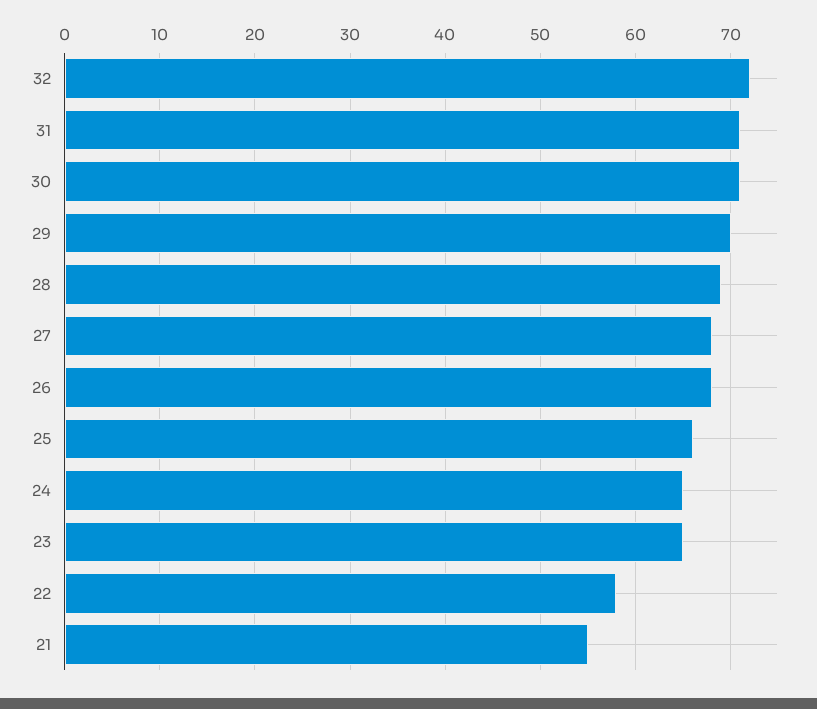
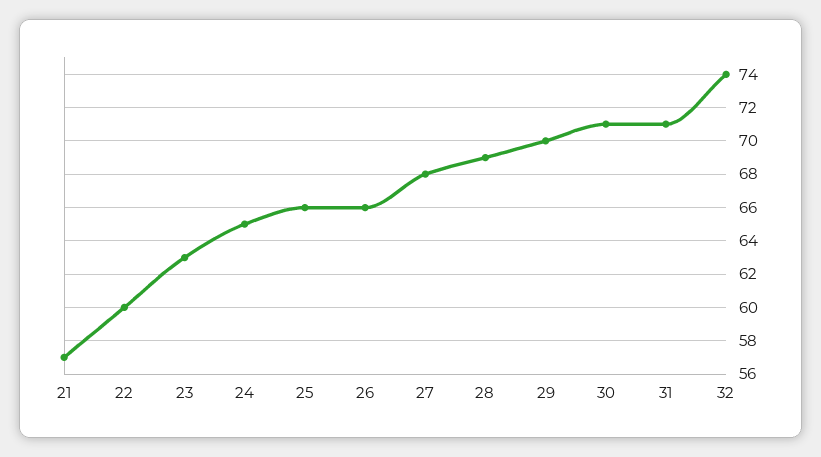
32: 72 -> 74
26: 68 -> 66
23: 65 -> 63
22: 58 -> 60
21: 55 -> 57

